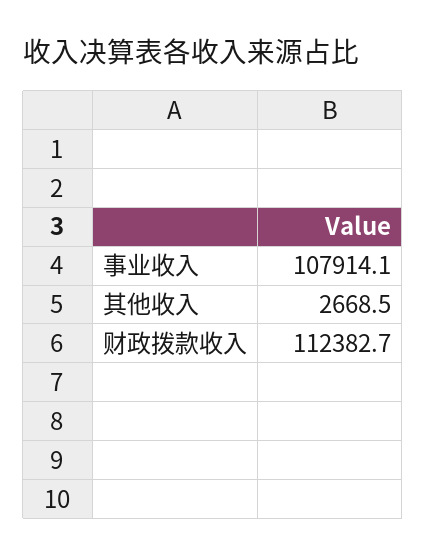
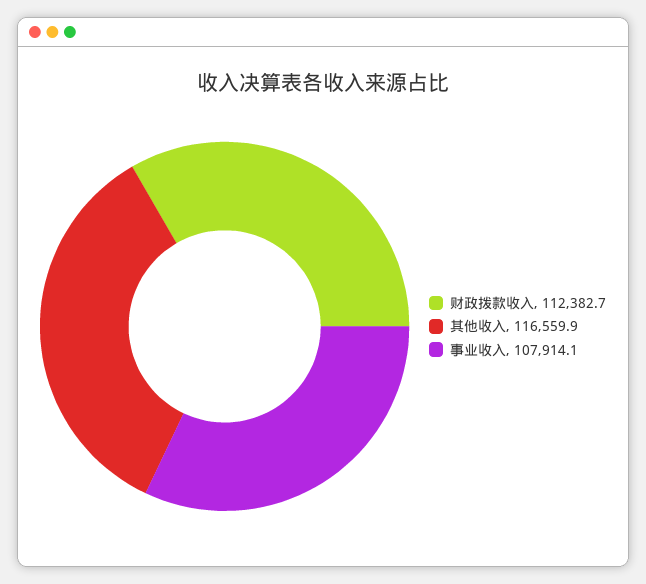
其他收入: 2668.5 -> 116559.9

